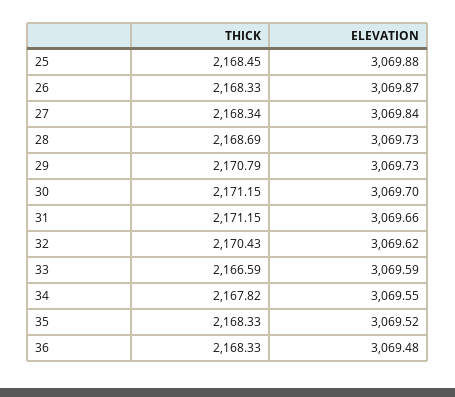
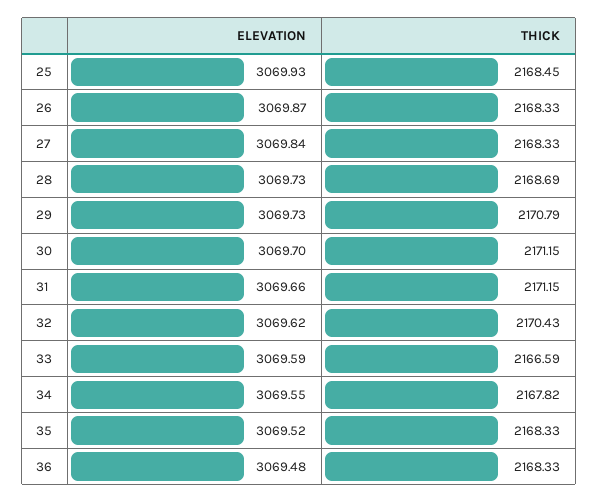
ELEVATION, 25: 3069.88 -> 3069.93
THICK, 27: 2168.34 -> 2168.33

